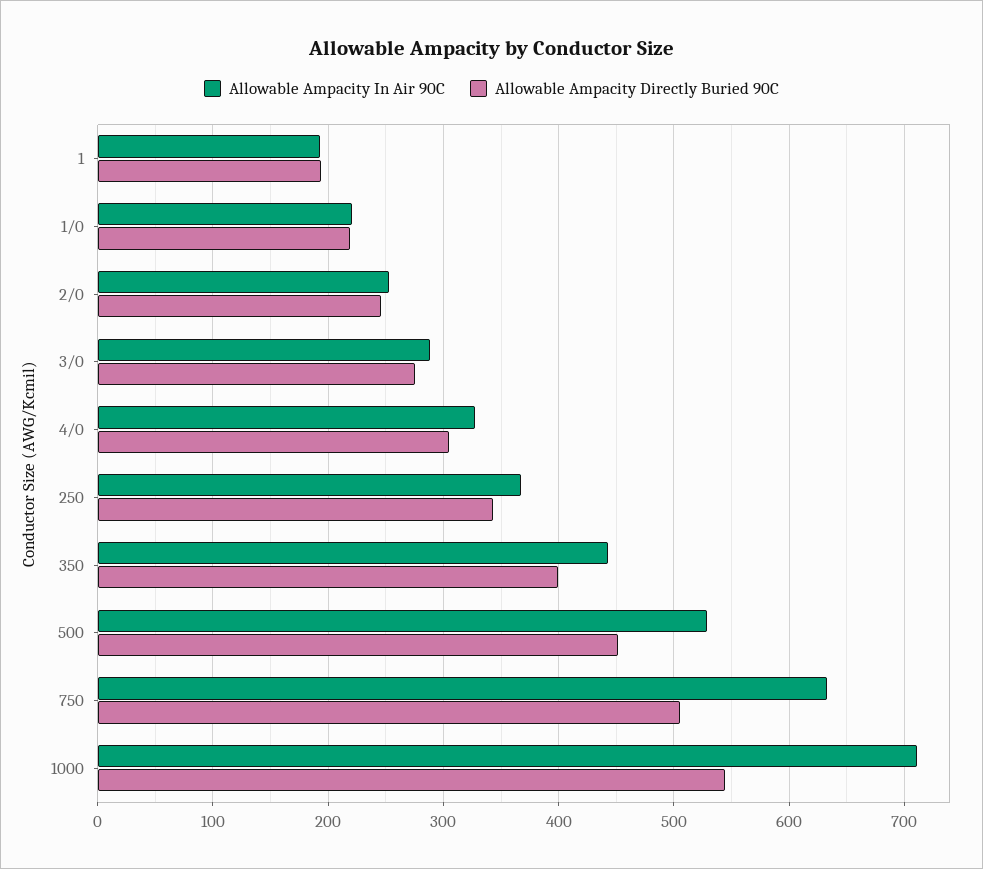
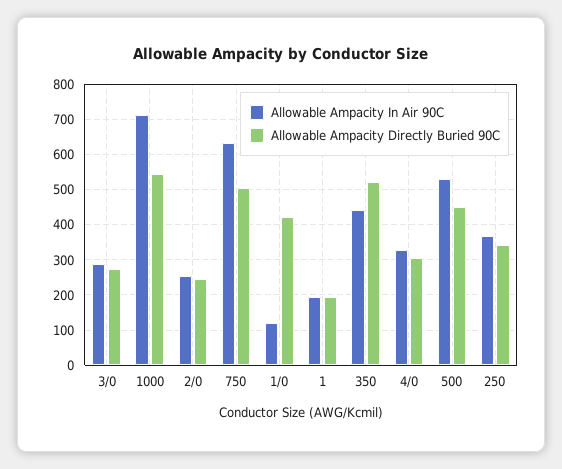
Allowable Ampacity In Air 90C, 1/0: 220 -> 120
Allowable Ampacity Directly Buried 90C, 1/0: 220 -> 420
Allowable Ampacity Directly Buried 90C, 350: 400 -> 520

